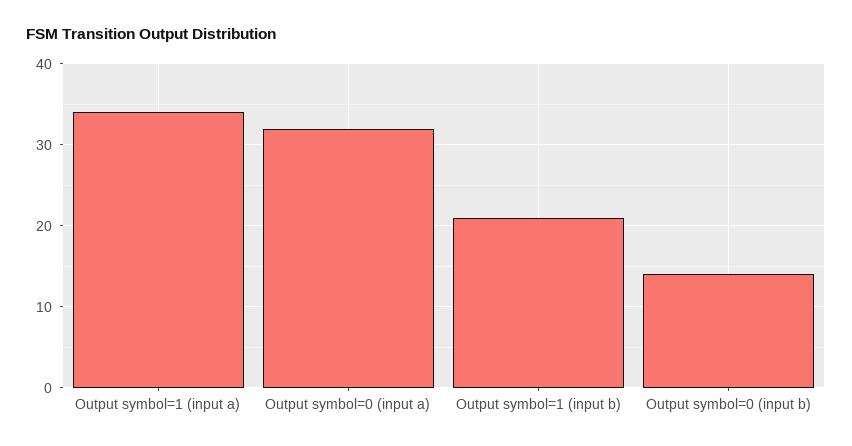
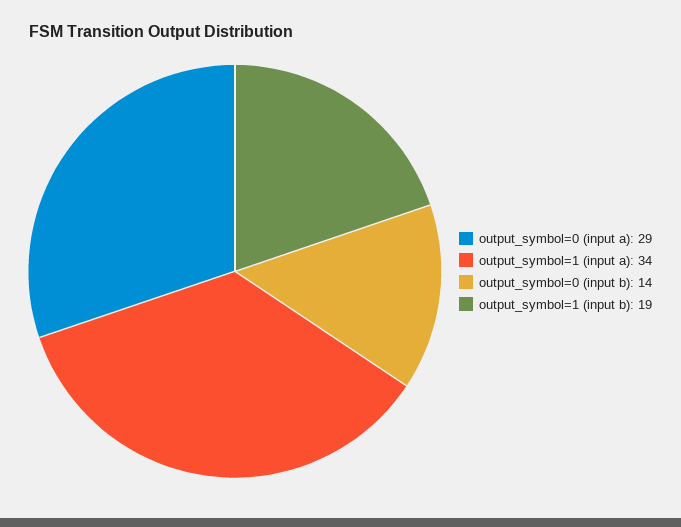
Output symbol=0 (input a): 32 -> 29
Output symbol=1 (input b): 21 -> 19

